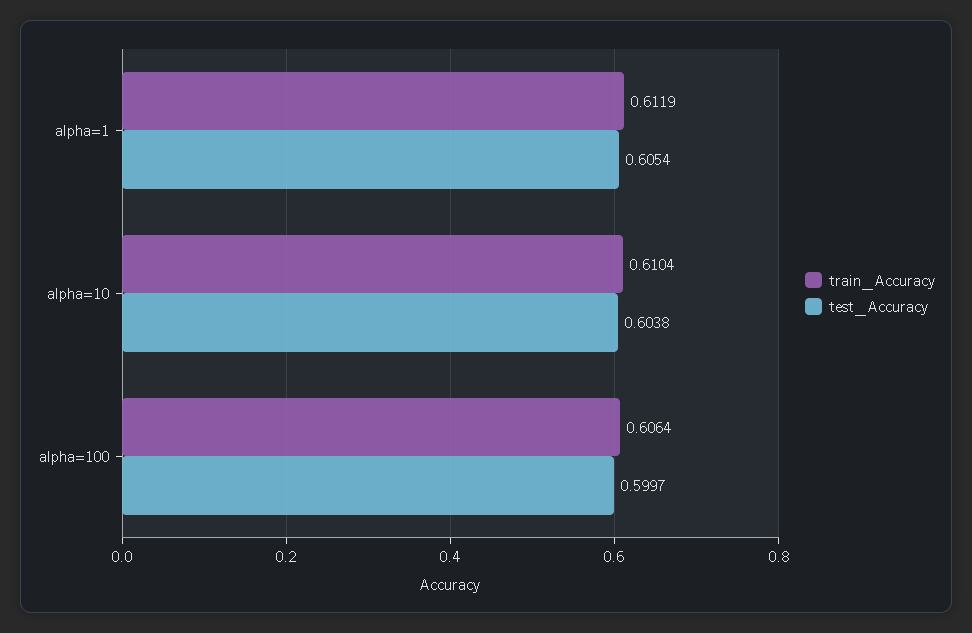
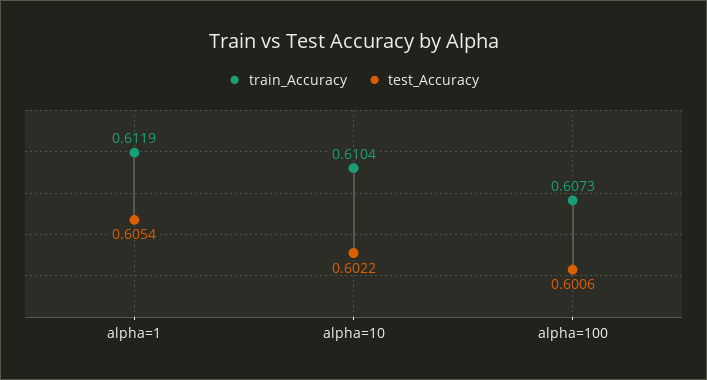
test_Accuracy, alpha=10: 0.6038 -> 0.6022
train_Accuracy, alpha=100: 0.6064 -> 0.6073
test_Accuracy, alpha=100: 0.5997 -> 0.6006

